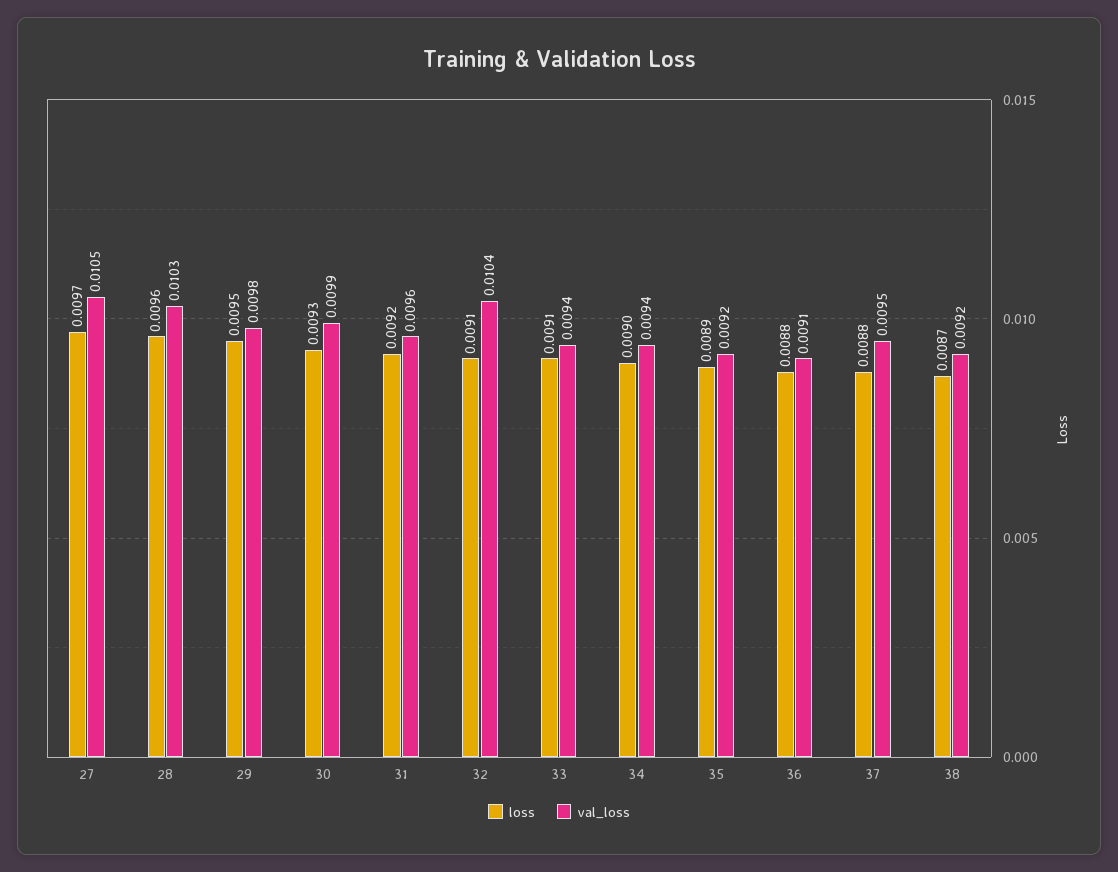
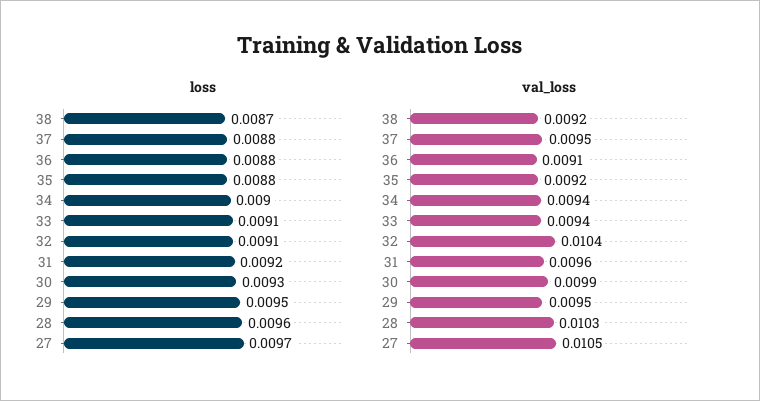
val_loss, 29: 0.0098 -> 0.0095
loss, 35: 0.0089 -> 0.0088

